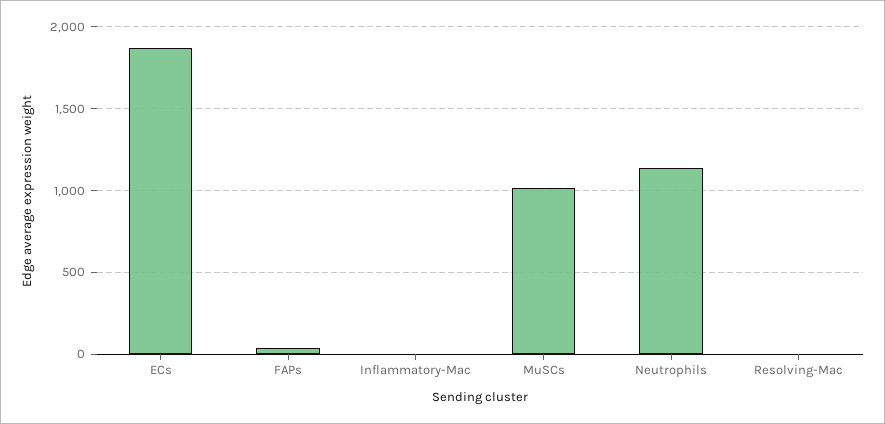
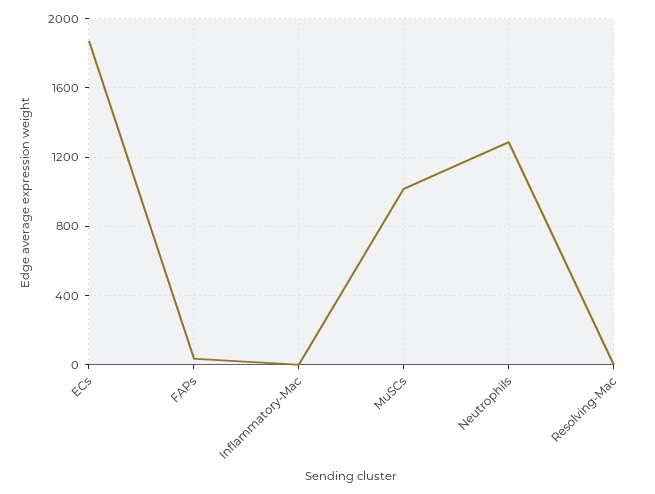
Neutrophils: 1150 -> 1300

